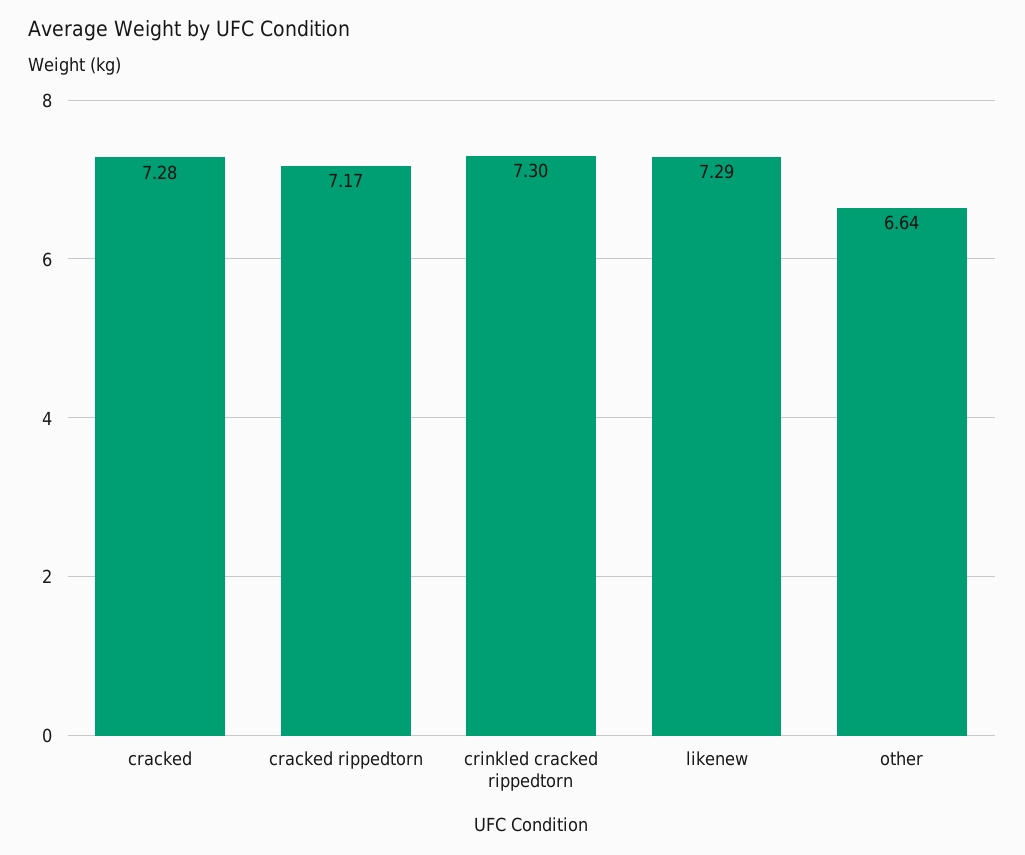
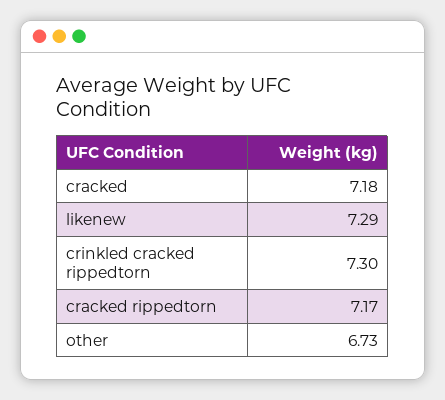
cracked: 7.28 -> 7.18
other: 6.64 -> 6.73

